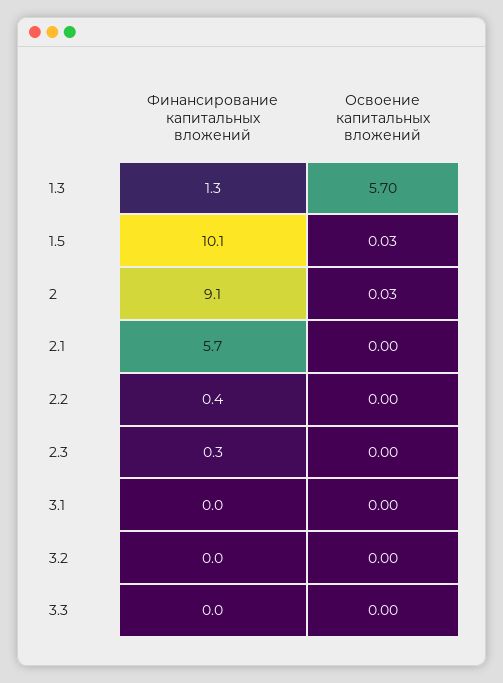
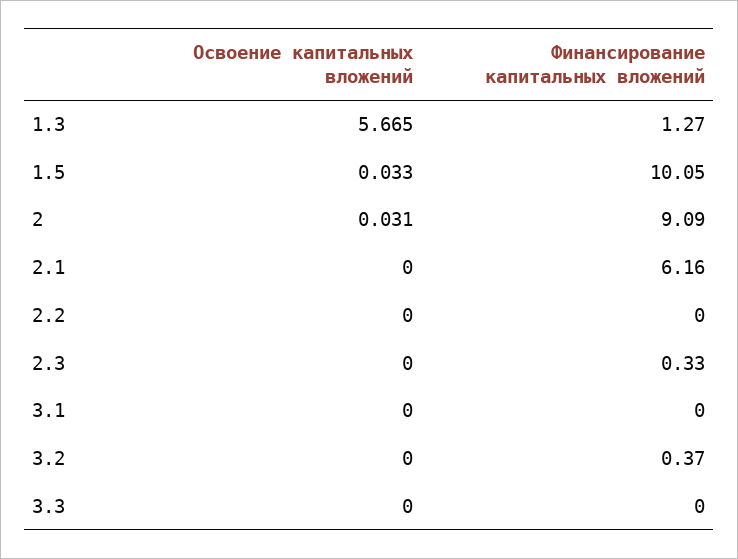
Освоение капитальных вложений, 1.3: 5.7 -> 5.665
Финансирование капитальных вложений, 2.1: 5.7 -> 6.16
Финансирование капитальных вложений, 2.2: 0.4 -> 0
Финансирование капитальных вложений, 3.2: 0 -> 0.37

